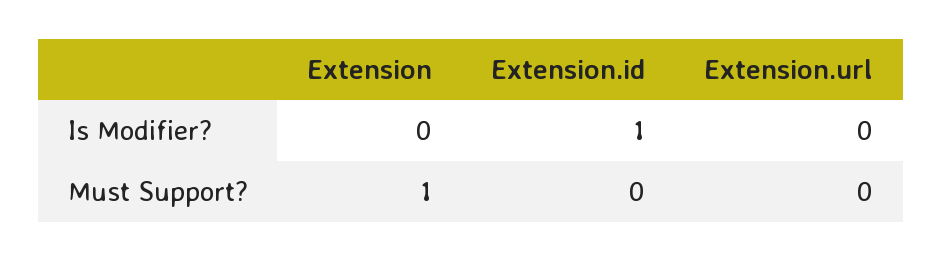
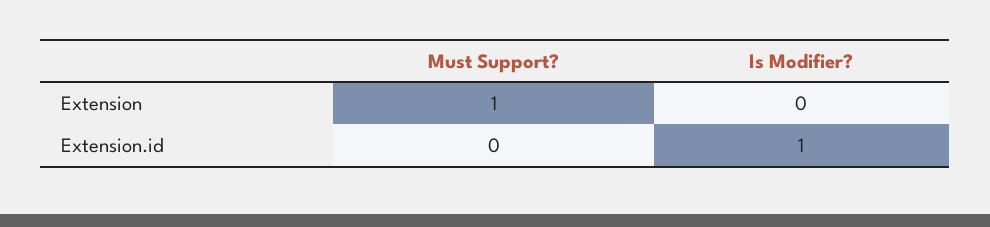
Extension.url, Is Modifier?: 0 -> none
Extension.url, Must Support?: 0 -> none

